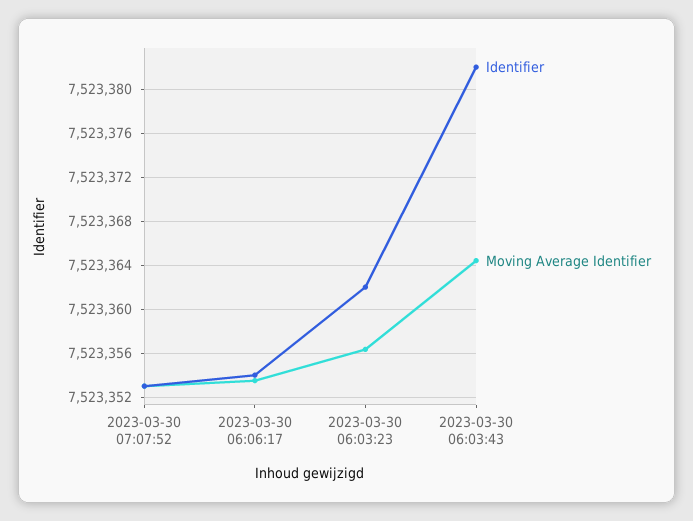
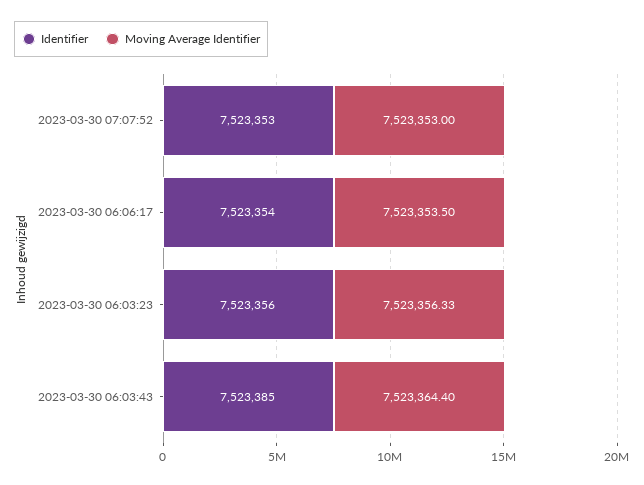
Identifier, 2023-03-30 06:03:23: 7523362 -> 7523356
Identifier, 2023-03-30 06:03:43: 7523382 -> 7523385

